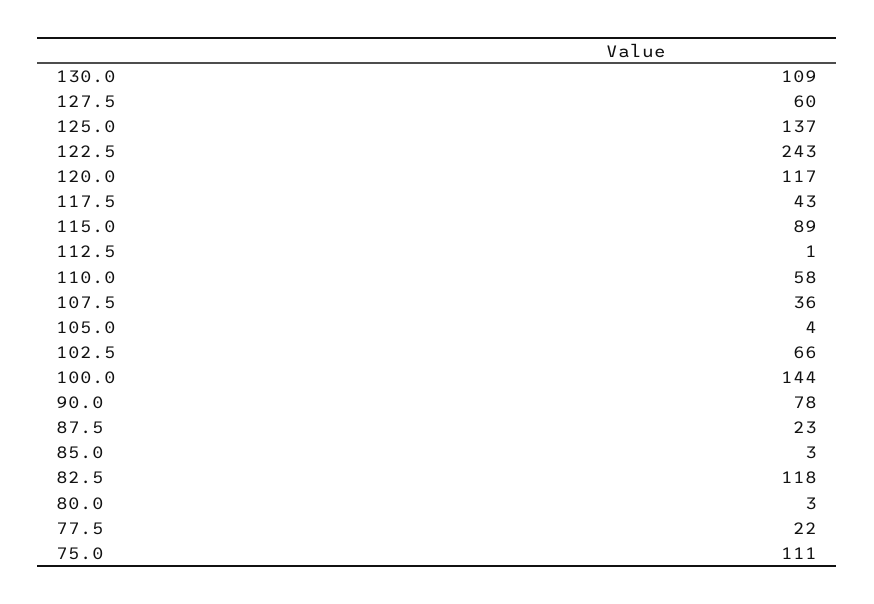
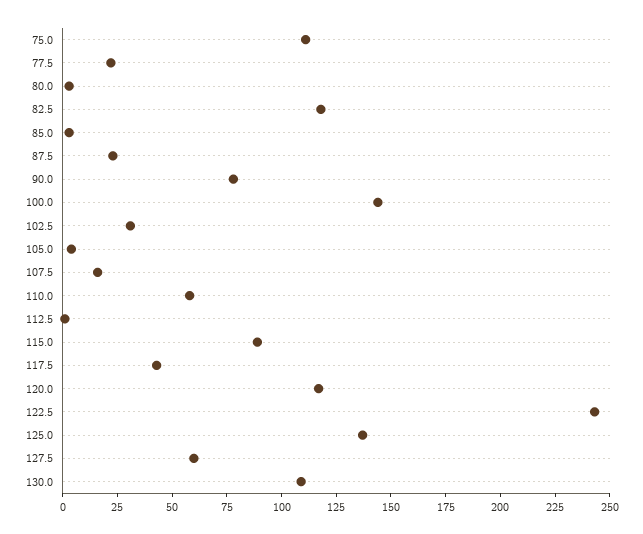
107.5: 36 -> 15
102.5: 66 -> 30

